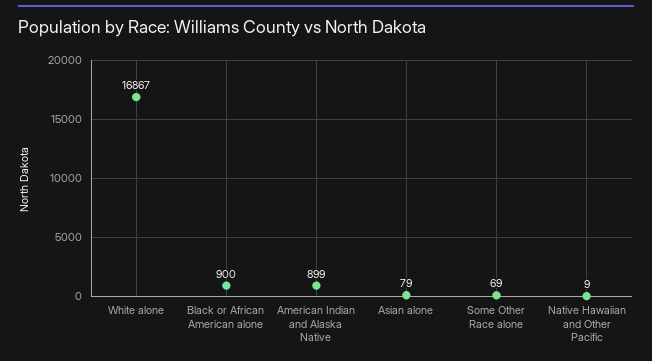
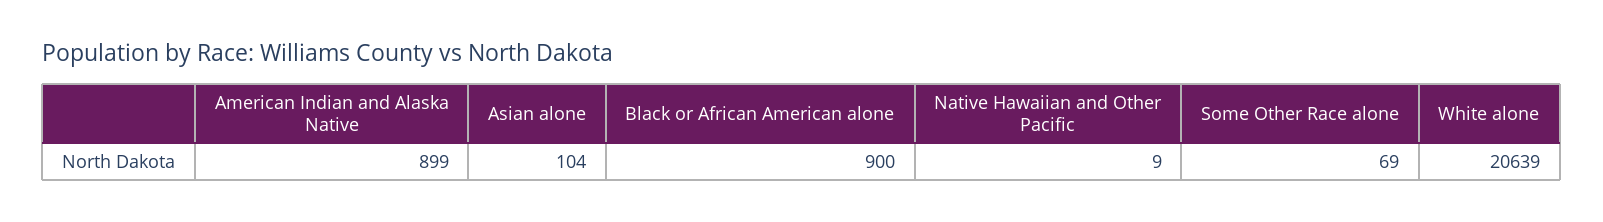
White alone: 16867 -> 20639
Asian alone: 79 -> 104

